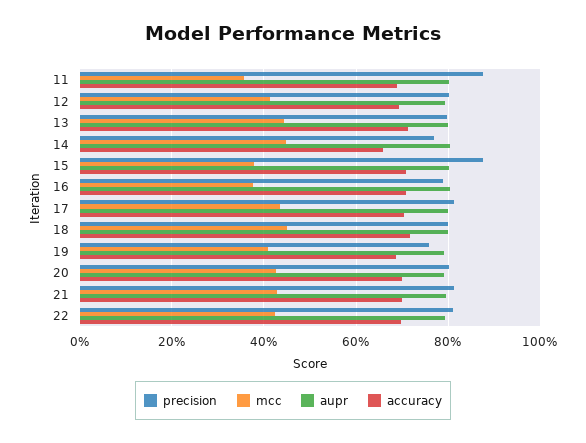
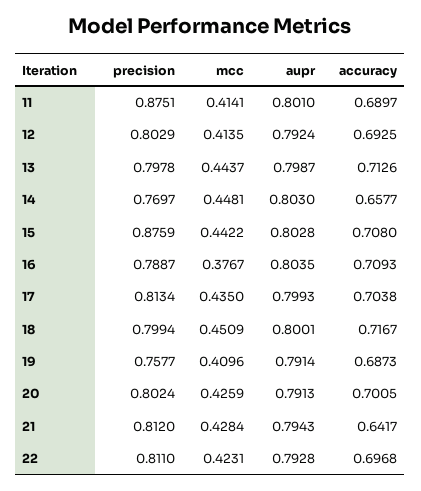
mcc, 11: 0.36 -> 0.4141
mcc, 15: 0.38 -> 0.4422
accuracy, 21: 0.7 -> 0.6417

